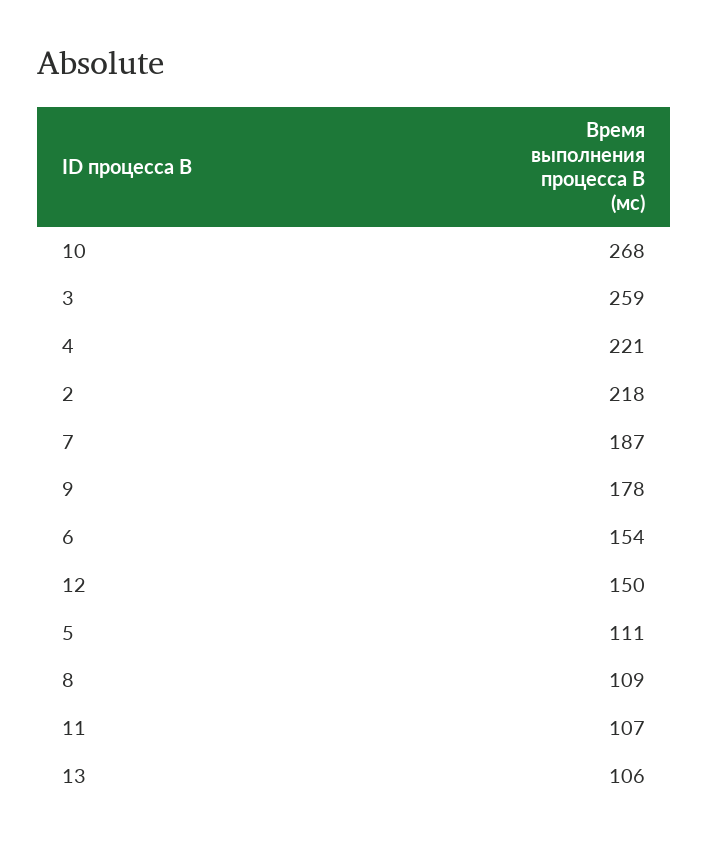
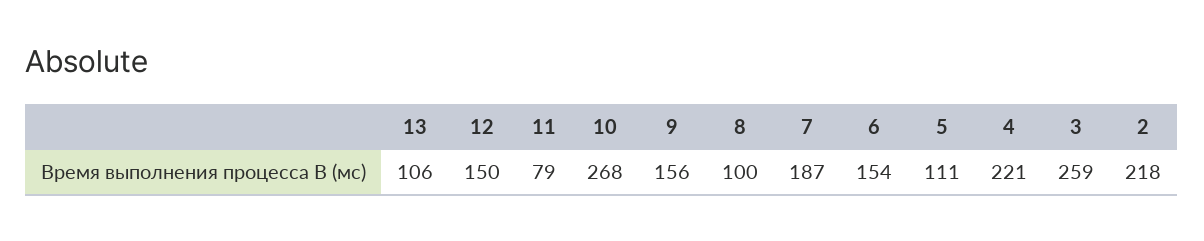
9: 178 -> 156
8: 109 -> 100
11: 107 -> 79

